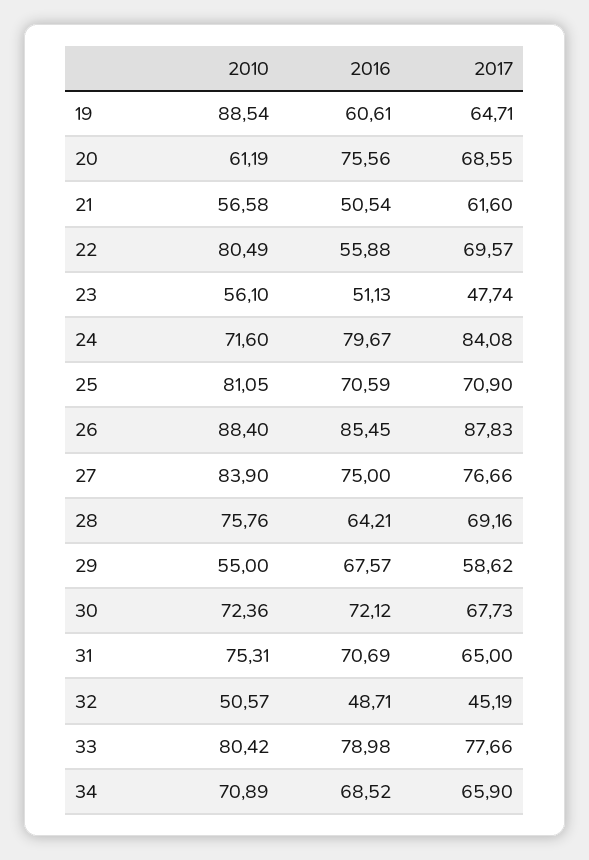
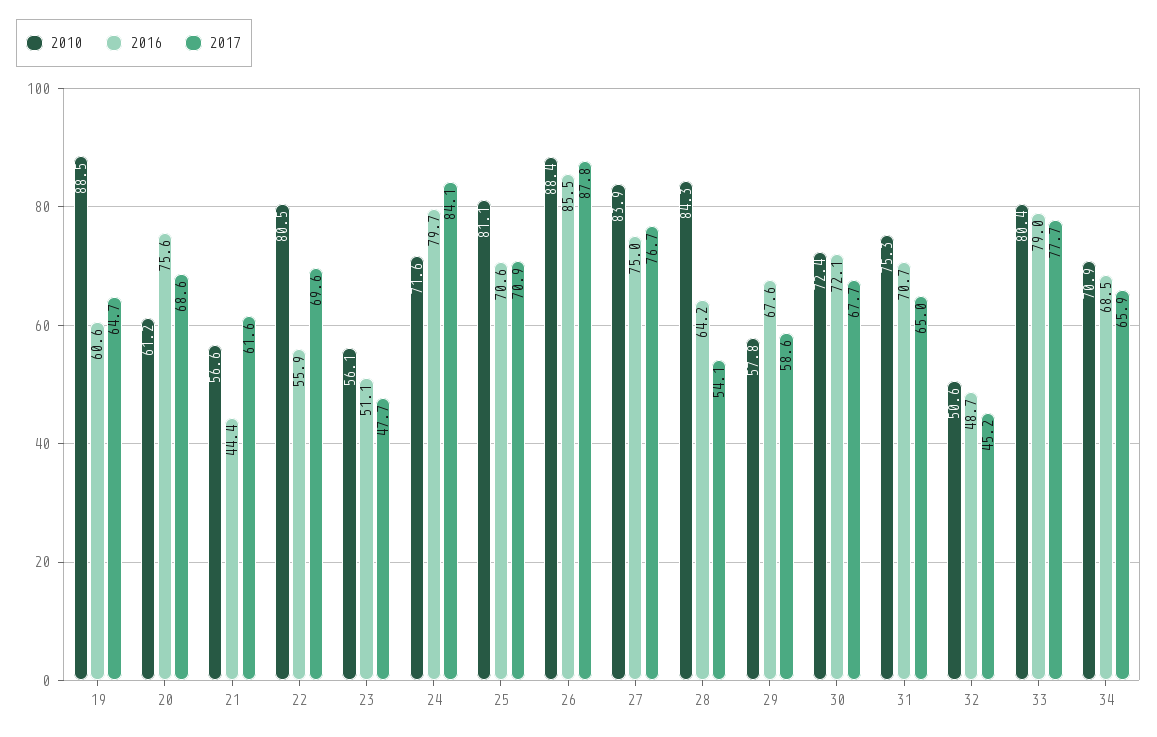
2016, 21: 50.54 -> 44.4
2010, 28: 75.76 -> 84.3
2017, 28: 69.16 -> 54.1
2010, 29: 55 -> 57.8

